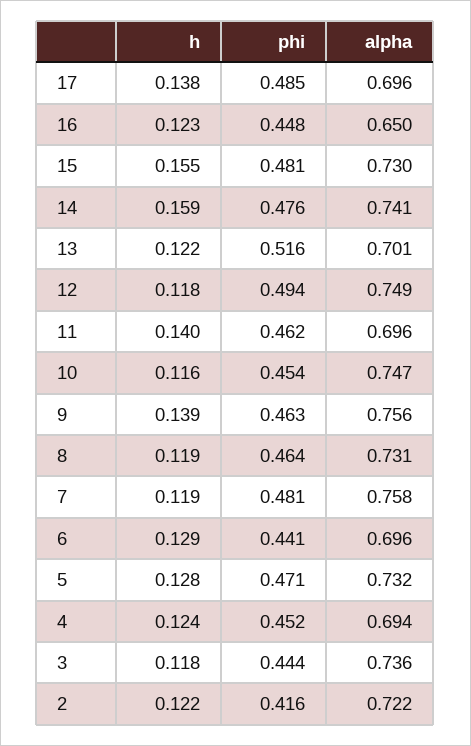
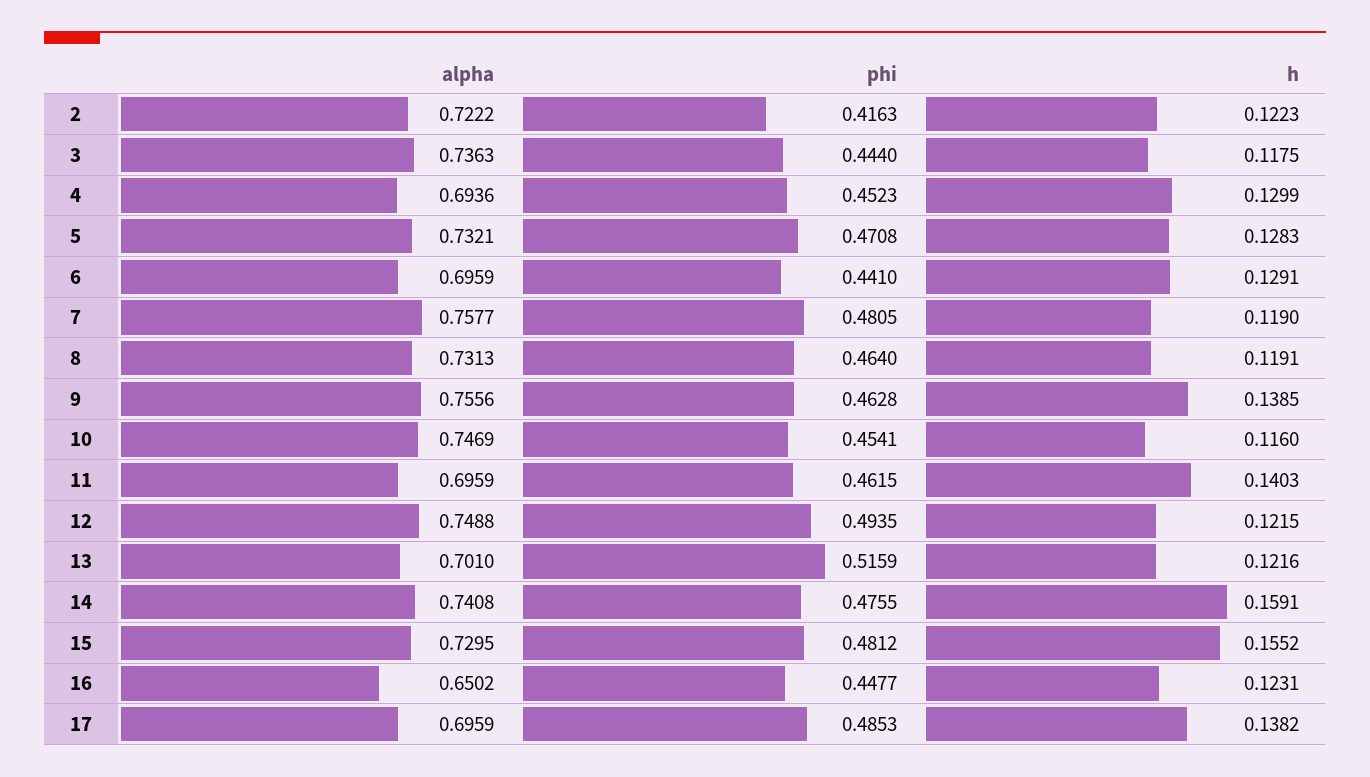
h, 12: 0.118 -> 0.1215
h, 4: 0.124 -> 0.1299

